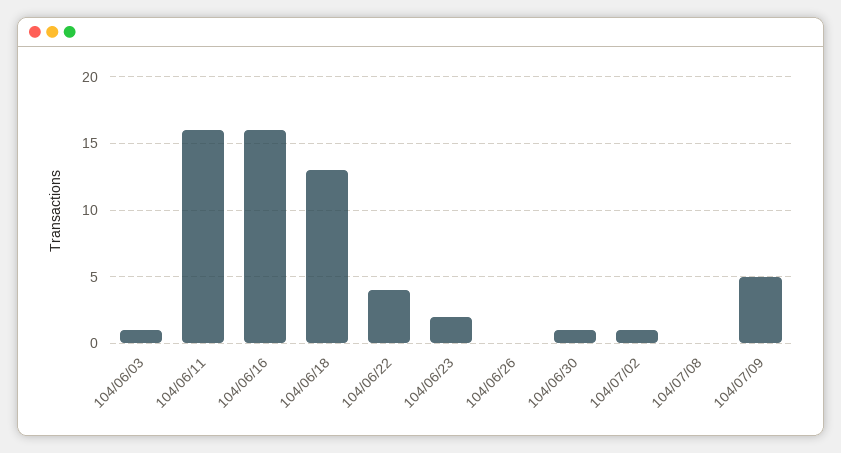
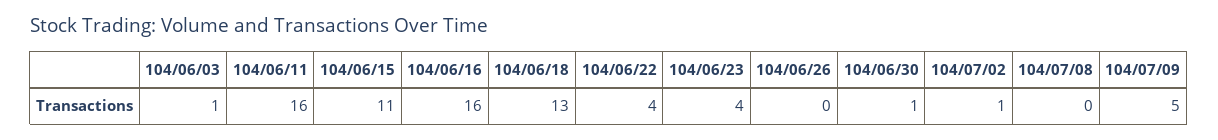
104/06/23: 2 -> 4
104/06/15: none -> 11

